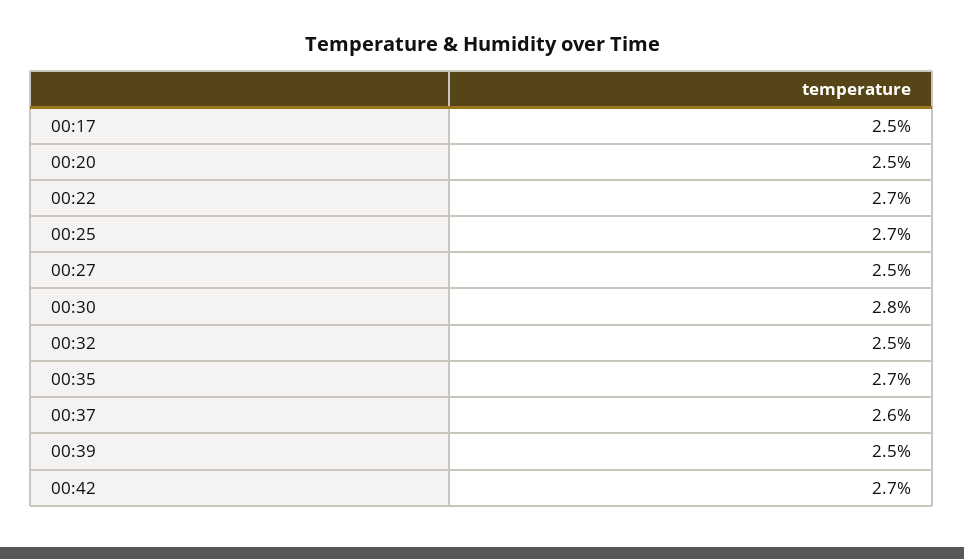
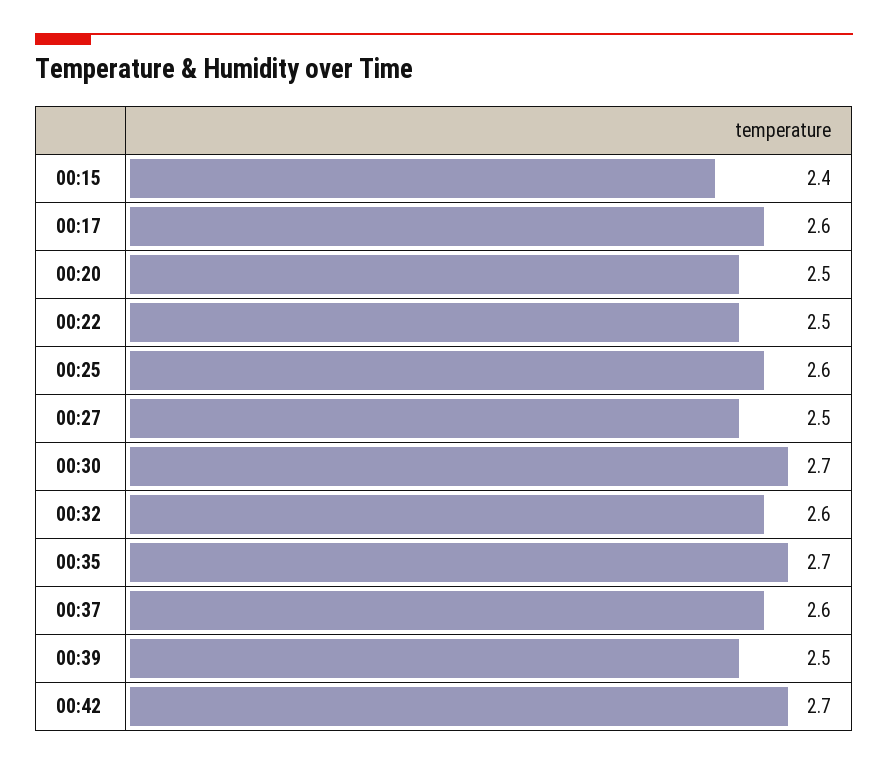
00:17: 2.5 -> 2.6
00:22: 2.7 -> 2.5
00:25: 2.7 -> 2.6
00:30: 2.8 -> 2.7
00:32: 2.5 -> 2.6
00:15: none -> 2.4

